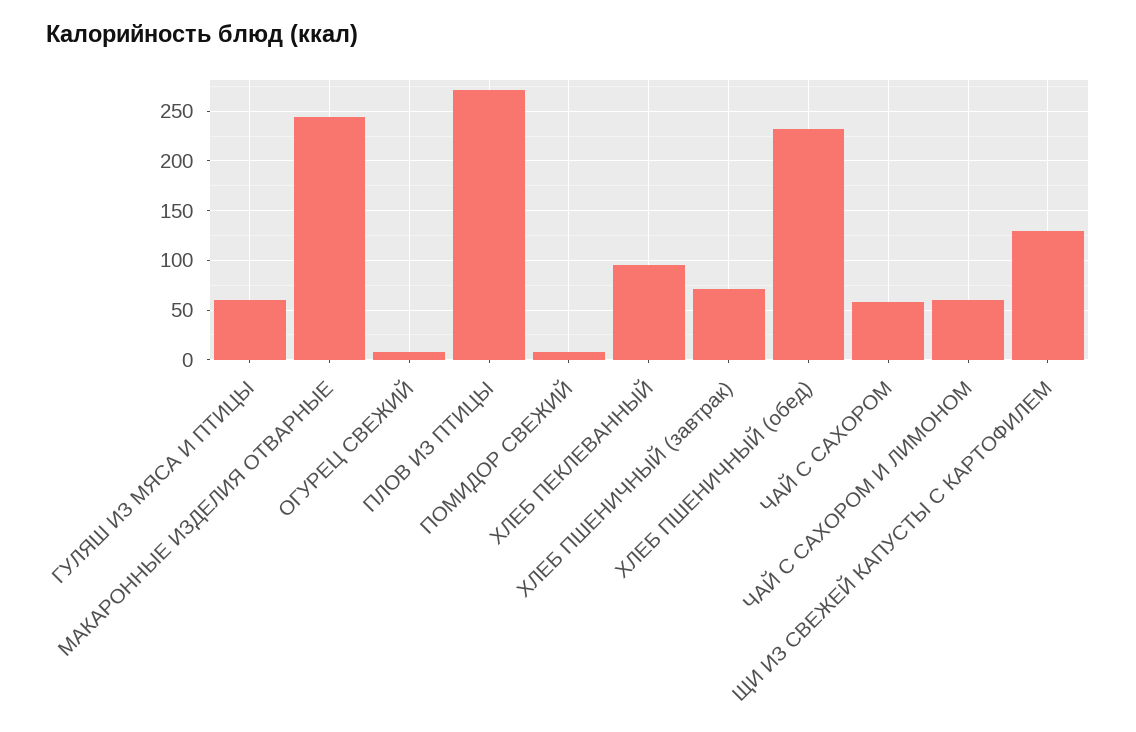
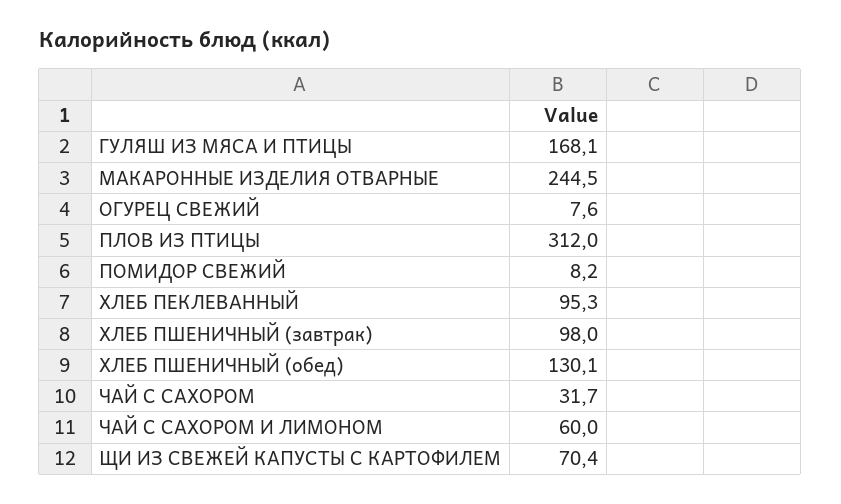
ГУЛЯШ ИЗ МЯСА И ПТИЦЫ: 60 -> 168.1
ПЛОВ ИЗ ПТИЦЫ: 270 -> 312
ХЛЕБ ПШЕНИЧНЫЙ (завтрак): 70 -> 98
ХЛЕБ ПШЕНИЧНЫЙ (обед): 230 -> 130.1
ЧАЙ С САХОРОМ: 60 -> 31.7
ЩИ ИЗ СВЕЖЕЙ КАПУСТЫ С КАРТОФИЛЕМ: 130 -> 70.4

